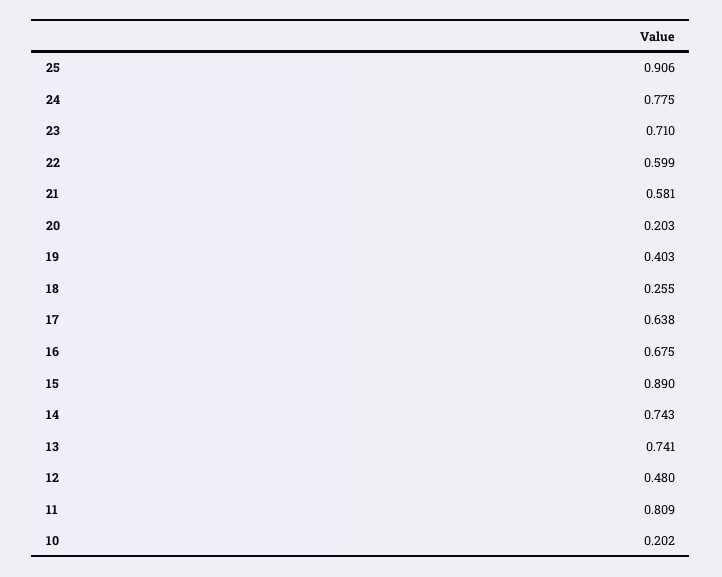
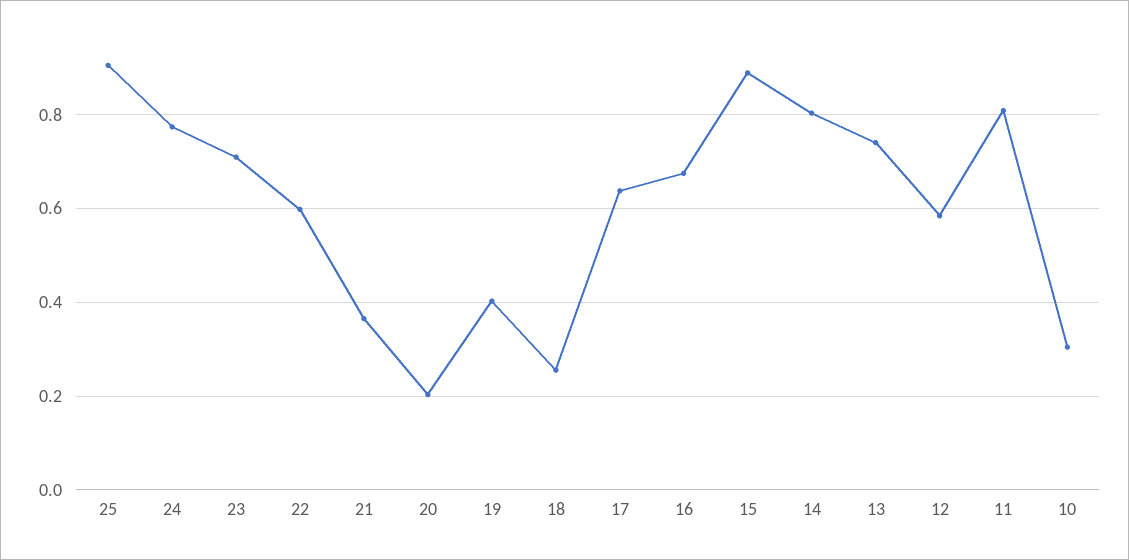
21: 0.581 -> 0.36
14: 0.743 -> 0.8
12: 0.48 -> 0.58
10: 0.202 -> 0.3

